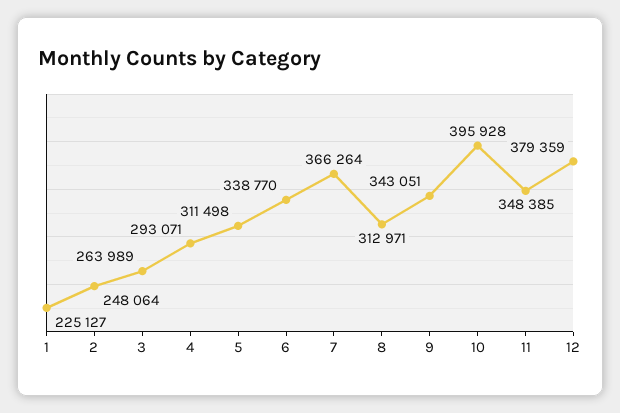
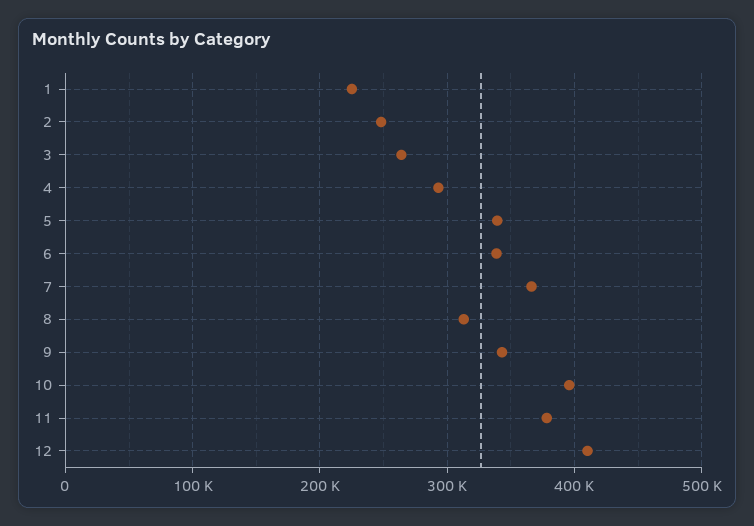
5: 311498 -> 340000
11: 348385 -> 380000
12: 379359 -> 410000

